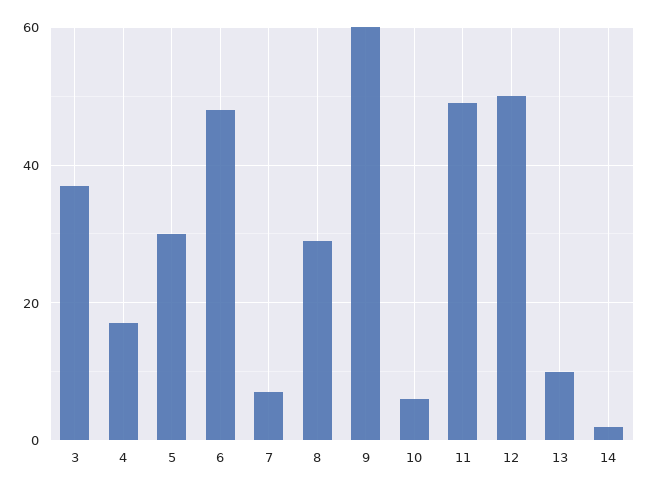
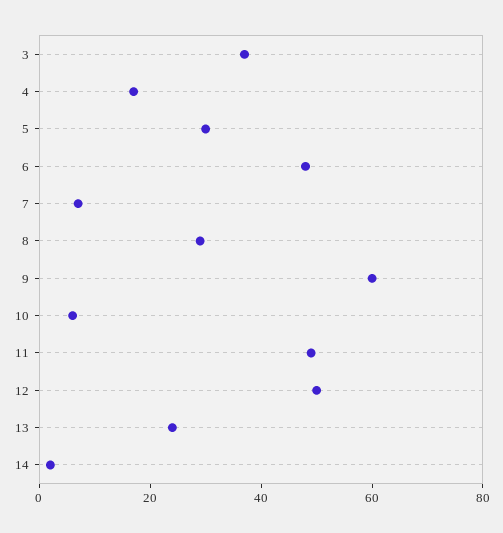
13: 10 -> 25

